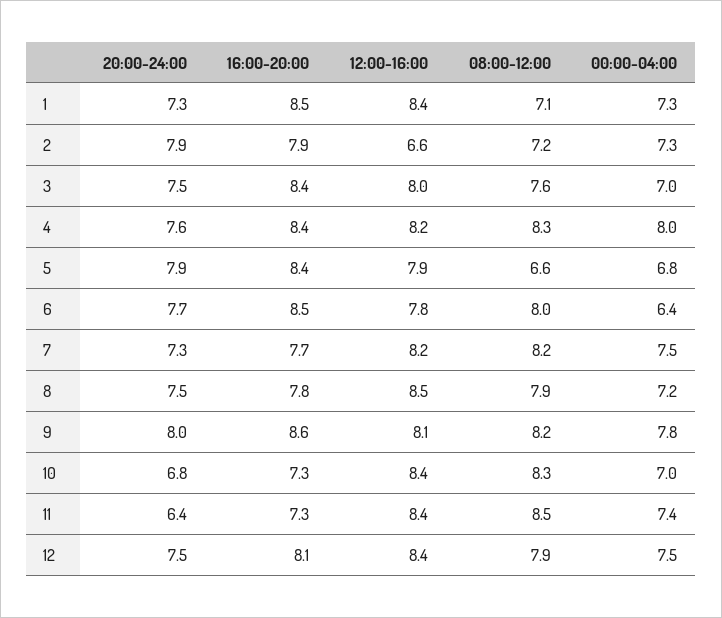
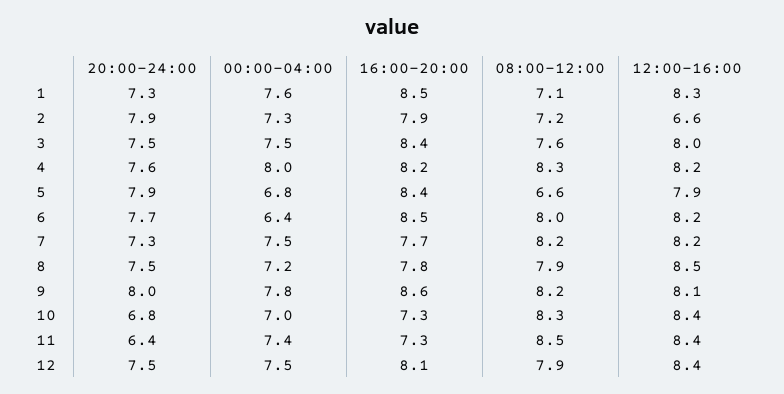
12:00-16:00, 1: 8.4 -> 8.3
00:00-04:00, 1: 7.3 -> 7.6
00:00-04:00, 3: 7 -> 7.5
16:00-20:00, 4: 8.4 -> 8.2
12:00-16:00, 6: 7.8 -> 8.2

